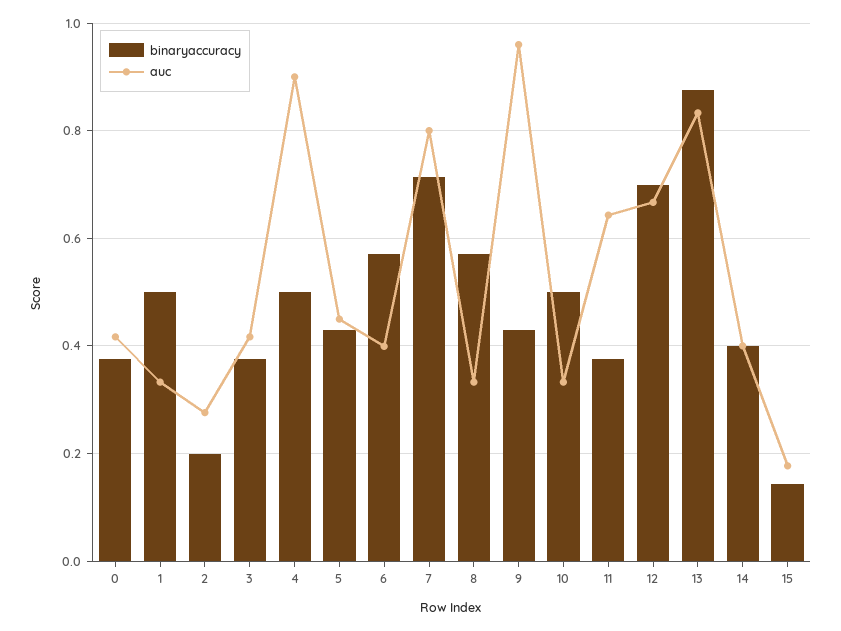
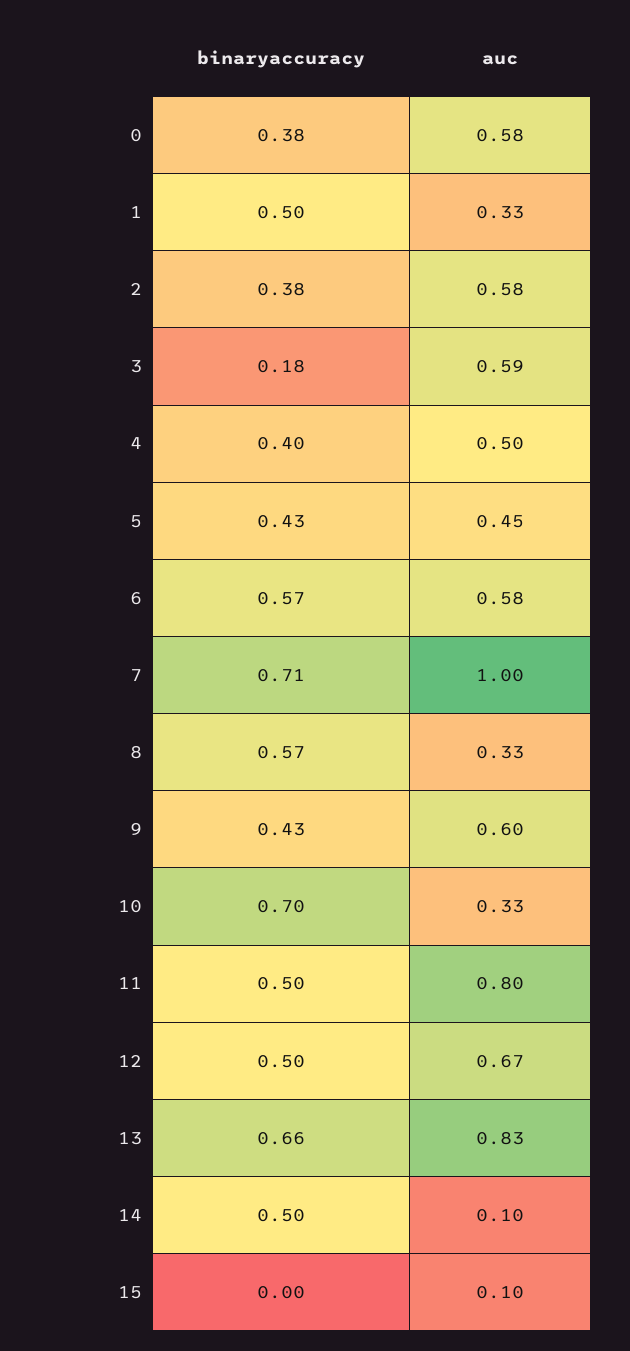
auc, 0: 0.42 -> 0.58
binaryaccuracy, 2: 0.2 -> 0.38
auc, 2: 0.28 -> 0.58
binaryaccuracy, 3: 0.38 -> 0.18
auc, 3: 0.42 -> 0.59
binaryaccuracy, 4: 0.5 -> 0.4
auc, 4: 0.9 -> 0.5
auc, 6: 0.4 -> 0.58
auc, 7: 0.8 -> 1
auc, 9: 0.96 -> 0.6
binaryaccuracy, 10: 0.5 -> 0.7
binaryaccuracy, 11: 0.38 -> 0.5
auc, 11: 0.64 -> 0.8
binaryaccuracy, 12: 0.7 -> 0.5
binaryaccuracy, 13: 0.88 -> 0.66
binaryaccuracy, 14: 0.4 -> 0.5
auc, 14: 0.4 -> 0.1
binaryaccuracy, 15: 0.14 -> 0
auc, 15: 0.18 -> 0.1

